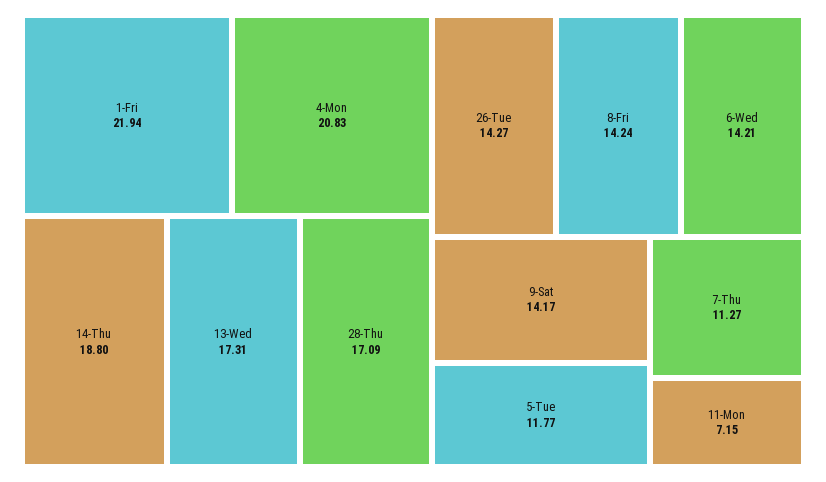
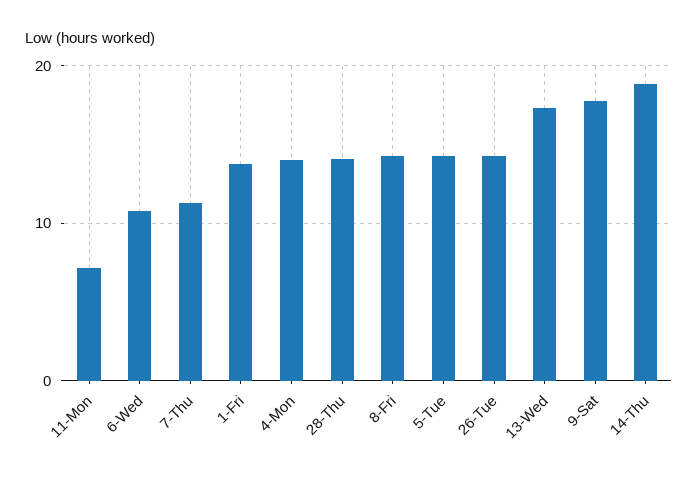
1-Fri: 21.94 -> 14
4-Mon: 20.83 -> 14
28-Thu: 17.09 -> 14
6-Wed: 14.21 -> 11
9-Sat: 14.17 -> 18
5-Tue: 11.77 -> 14

